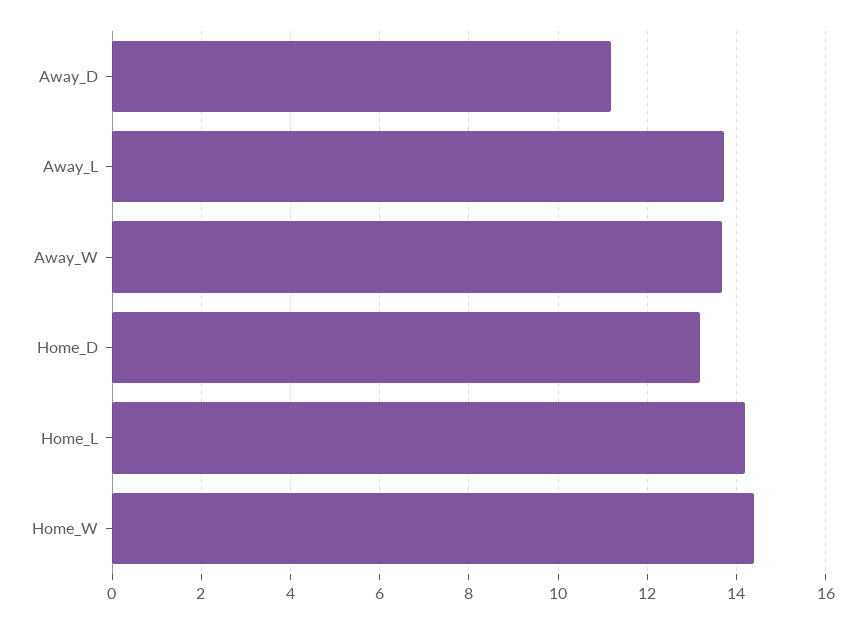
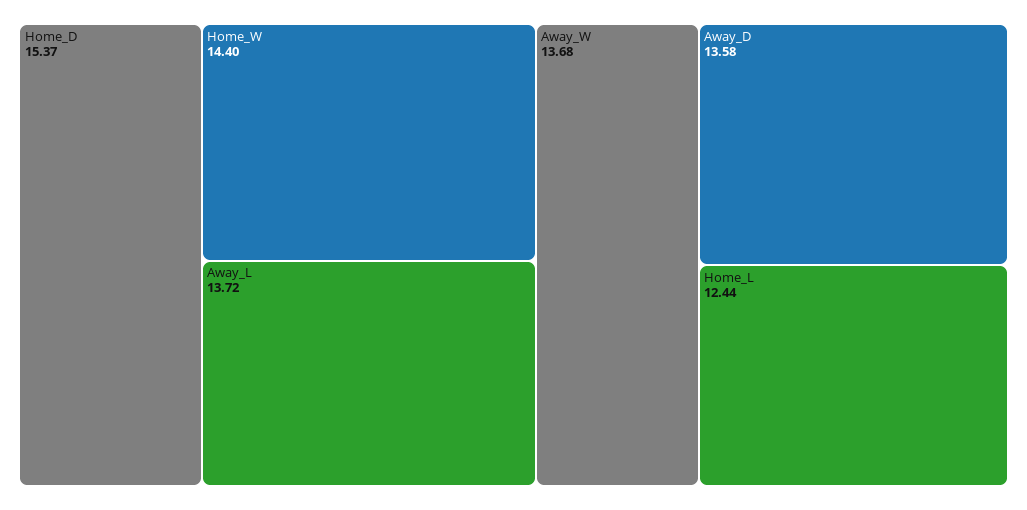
Away_D: 11.2 -> 13.58
Home_D: 13.2 -> 15.37
Home_L: 14.2 -> 12.44

